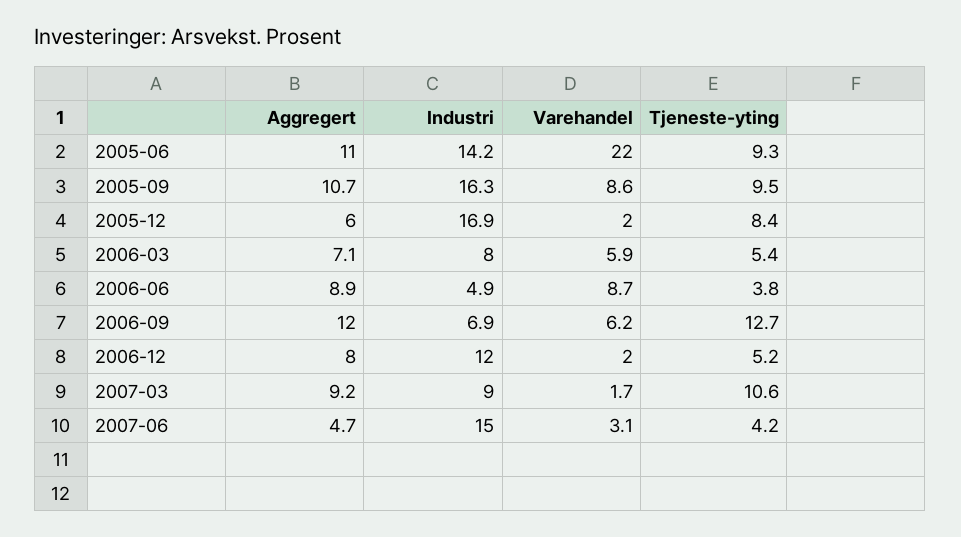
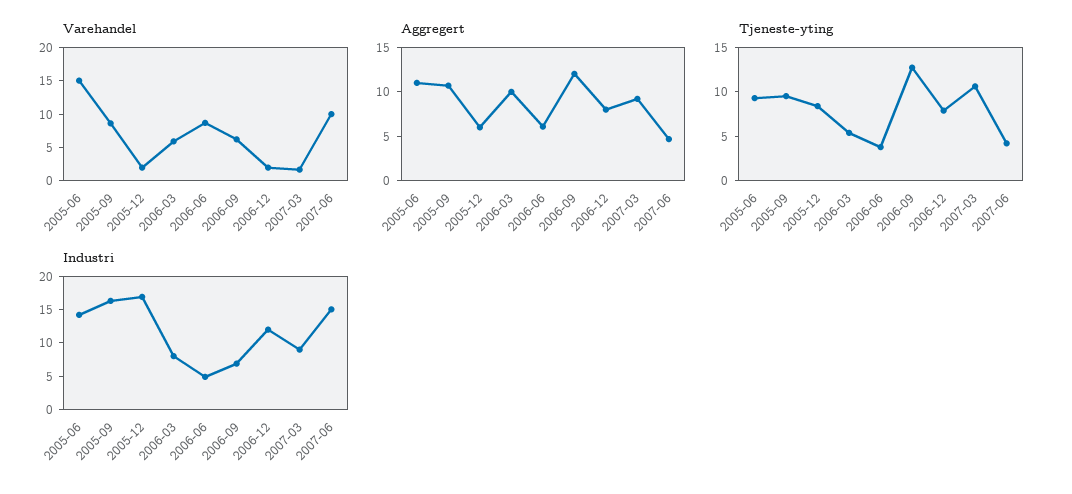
Varehandel, 2005-06: 22 -> 15
Aggregert, 2006-03: 7.1 -> 10
Aggregert, 2006-06: 8.9 -> 6
Tjeneste-yting, 2006-12: 5.2 -> 8
Varehandel, 2007-06: 3.1 -> 10

